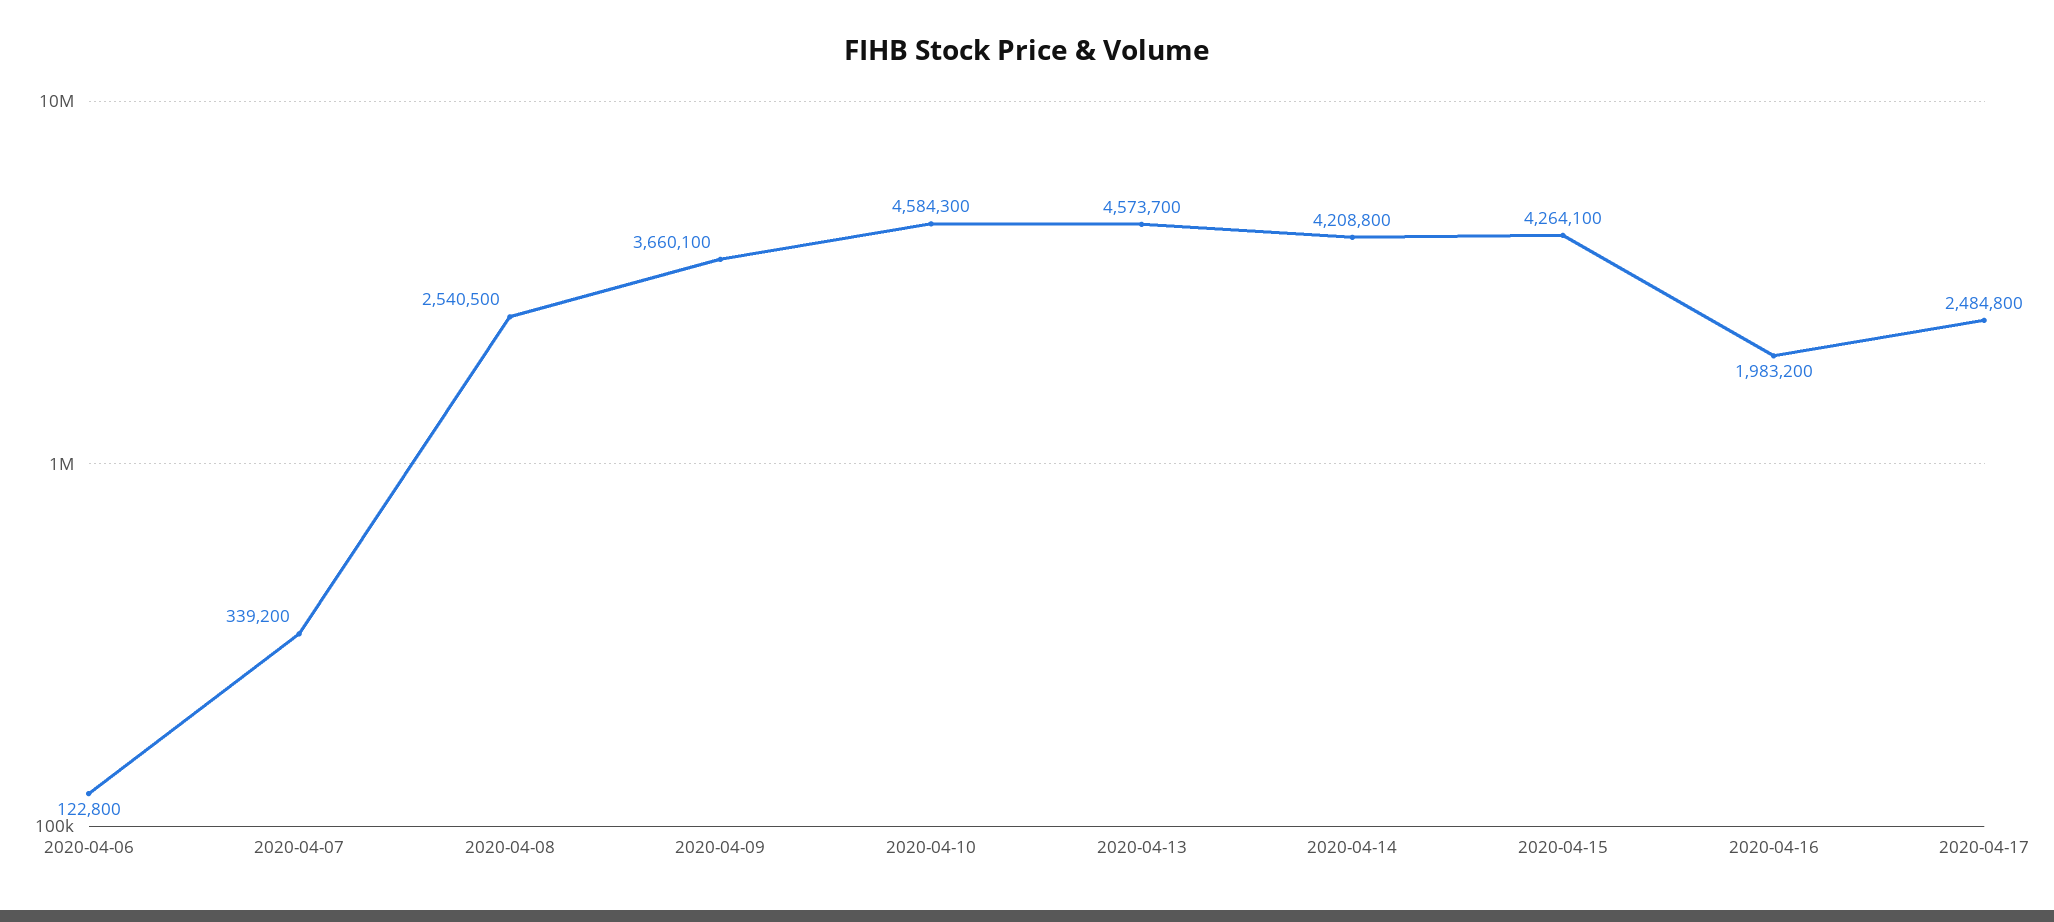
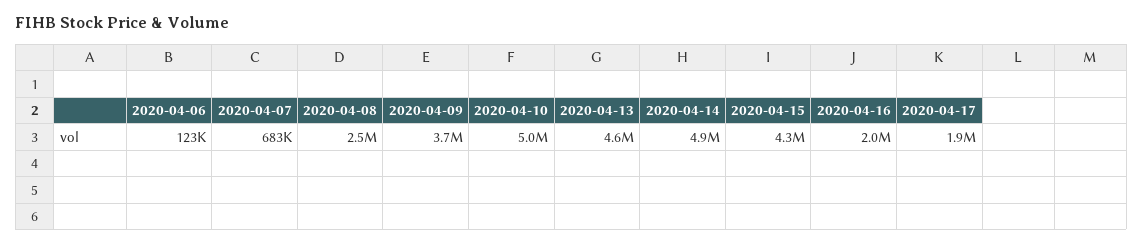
2020-04-07: 339200 -> 683000
2020-04-10: 4584300 -> 5000000
2020-04-14: 4208800 -> 4900000
2020-04-17: 2484800 -> 1900000

